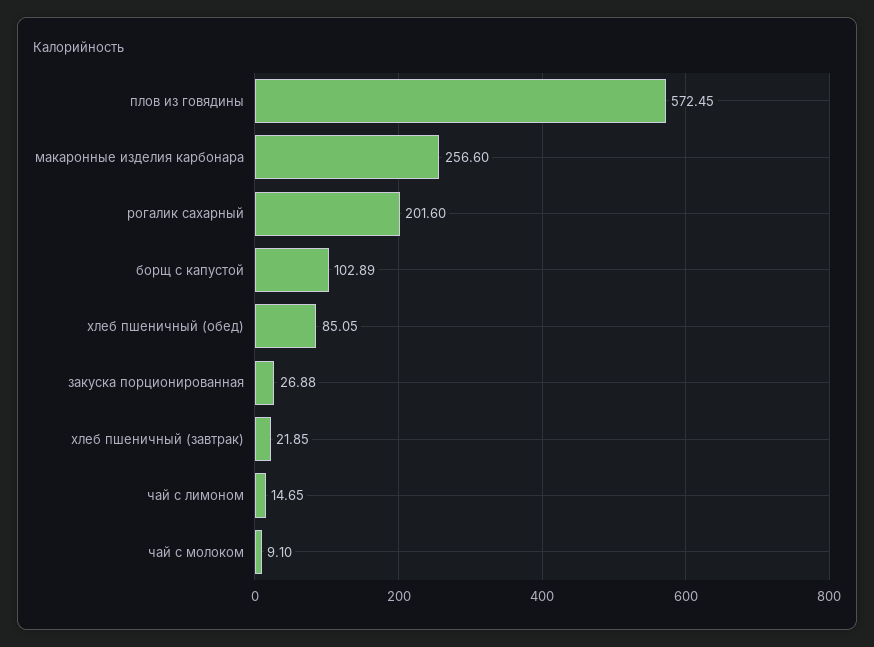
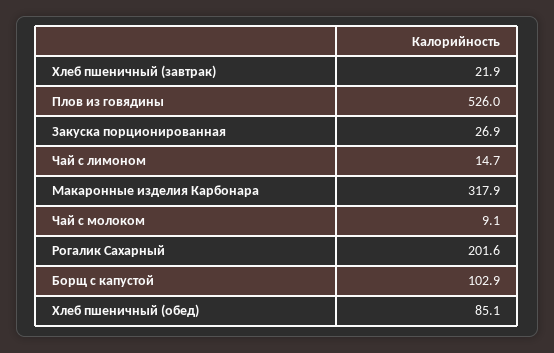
плов из говядины: 572.45 -> 526
макаронные изделия карбонара: 256.6 -> 317.9

